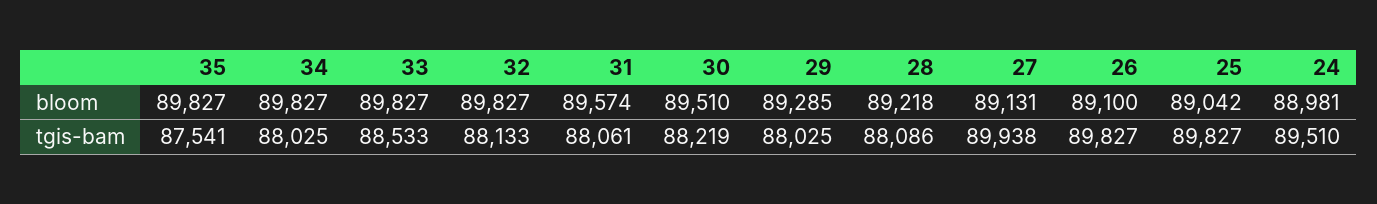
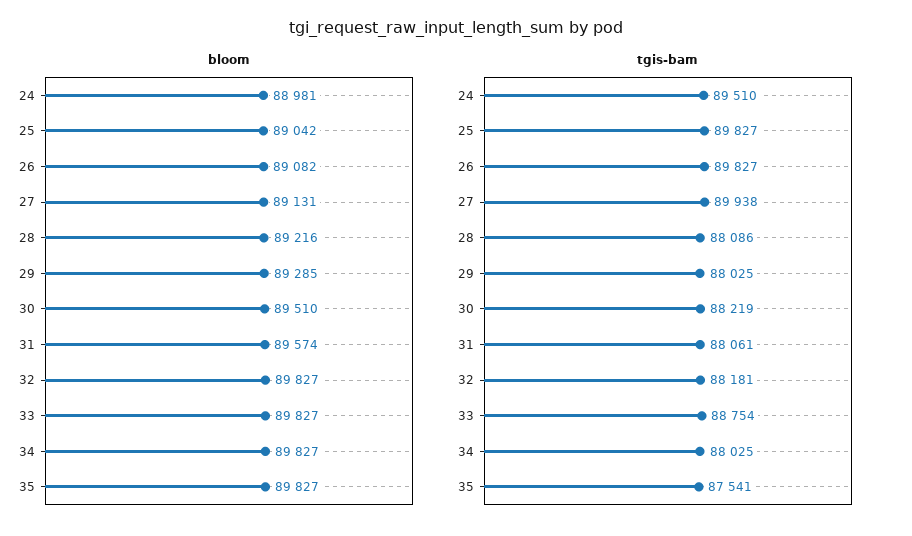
bloom, 28: 89218 -> 89216
bloom, 26: 89100 -> 89082
tgis-bam, 33: 88533 -> 88754
tgis-bam, 32: 88133 -> 88181

